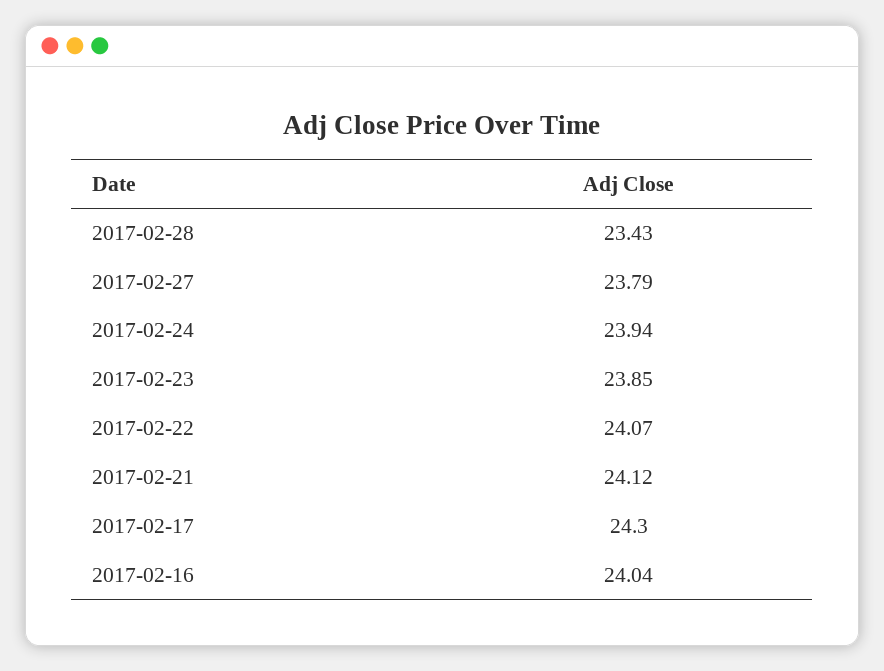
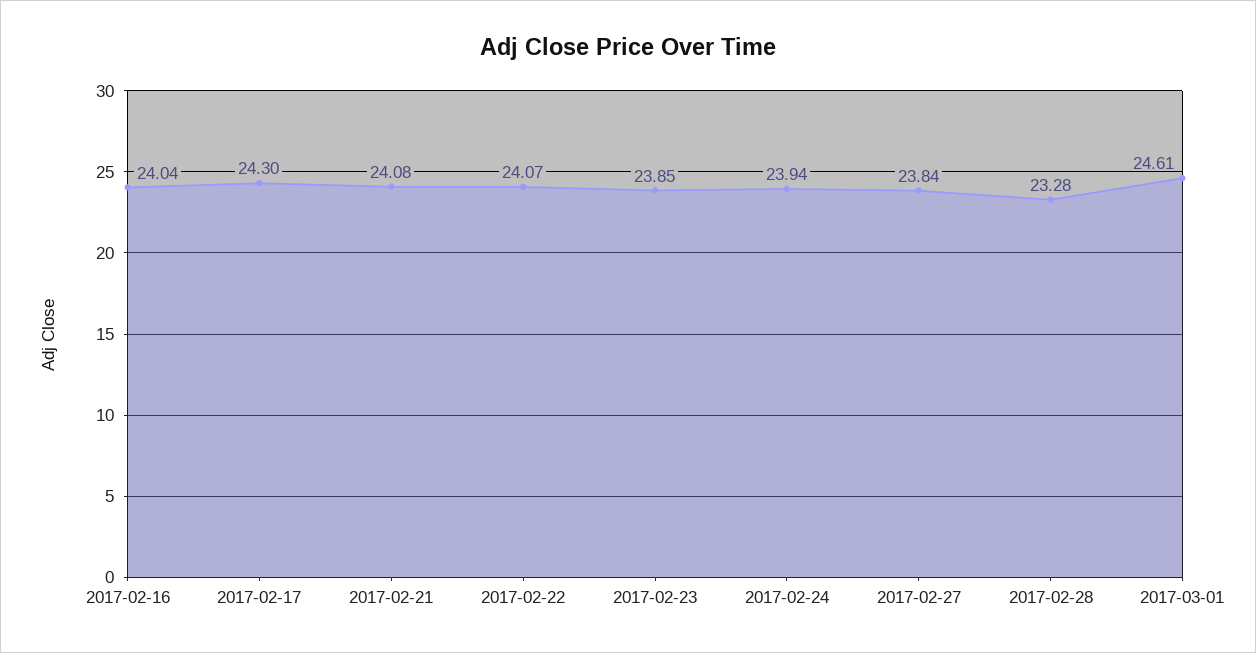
2017-02-28: 23.43 -> 23.28
2017-02-27: 23.79 -> 23.84
2017-02-21: 24.12 -> 24.08
2017-03-01: none -> 24.61

